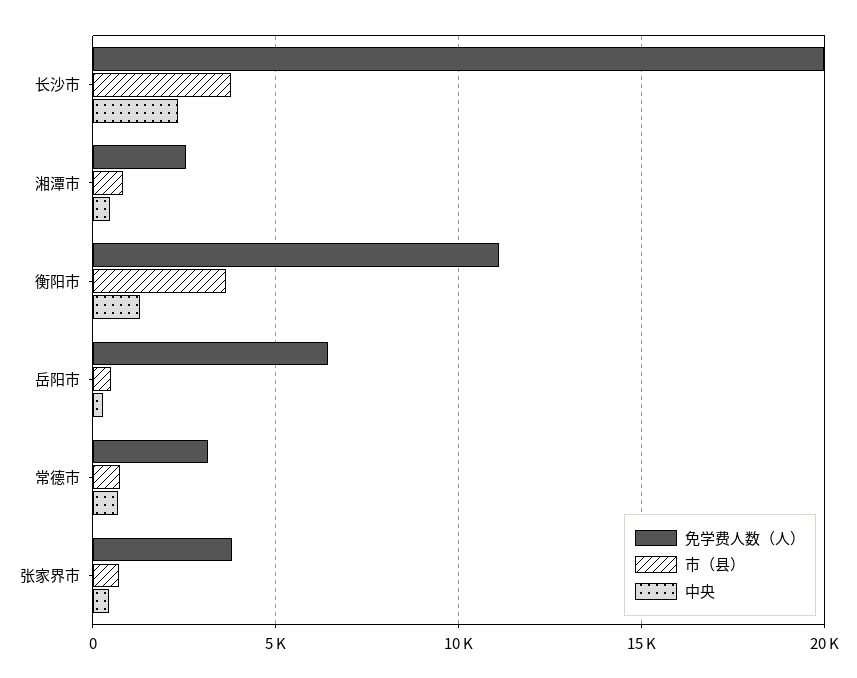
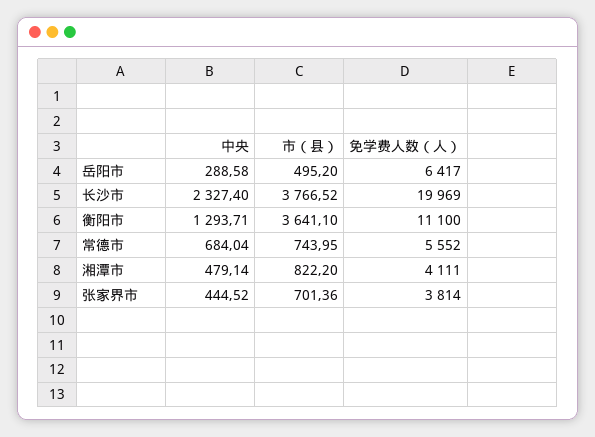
免学费人数（人）, 湘潭市: 2500 -> 4111
免学费人数（人）, 常德市: 3000 -> 5552

